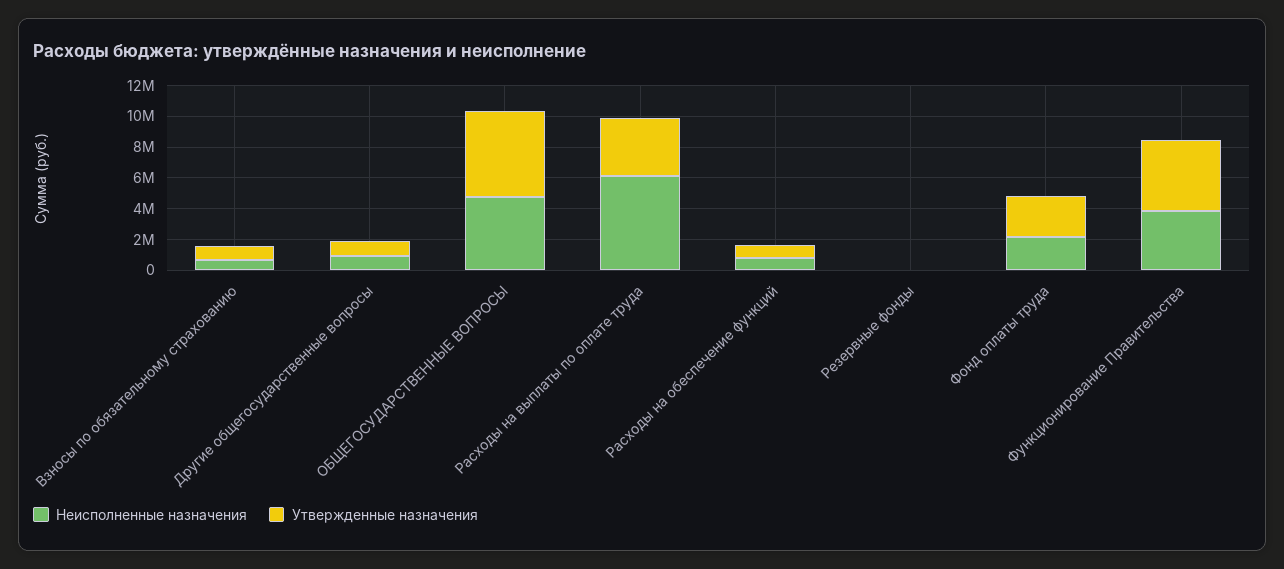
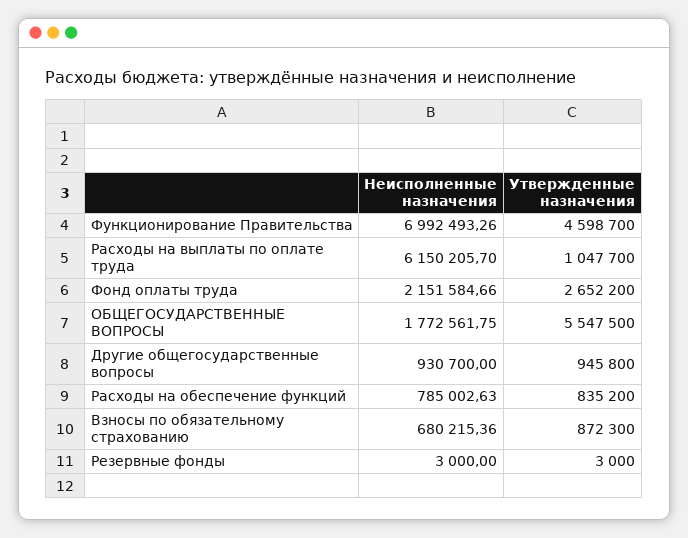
Неисполненные назначения, ОБЩЕГОСУДАРСТВЕННЫЕ ВОПРОСЫ: 5000000 -> 1772561.75
Утвержденные назначения, Расходы на выплаты по оплате труда: 4000000 -> 1047700
Неисполненные назначения, Функционирование Правительства: 4000000 -> 6992493.26

